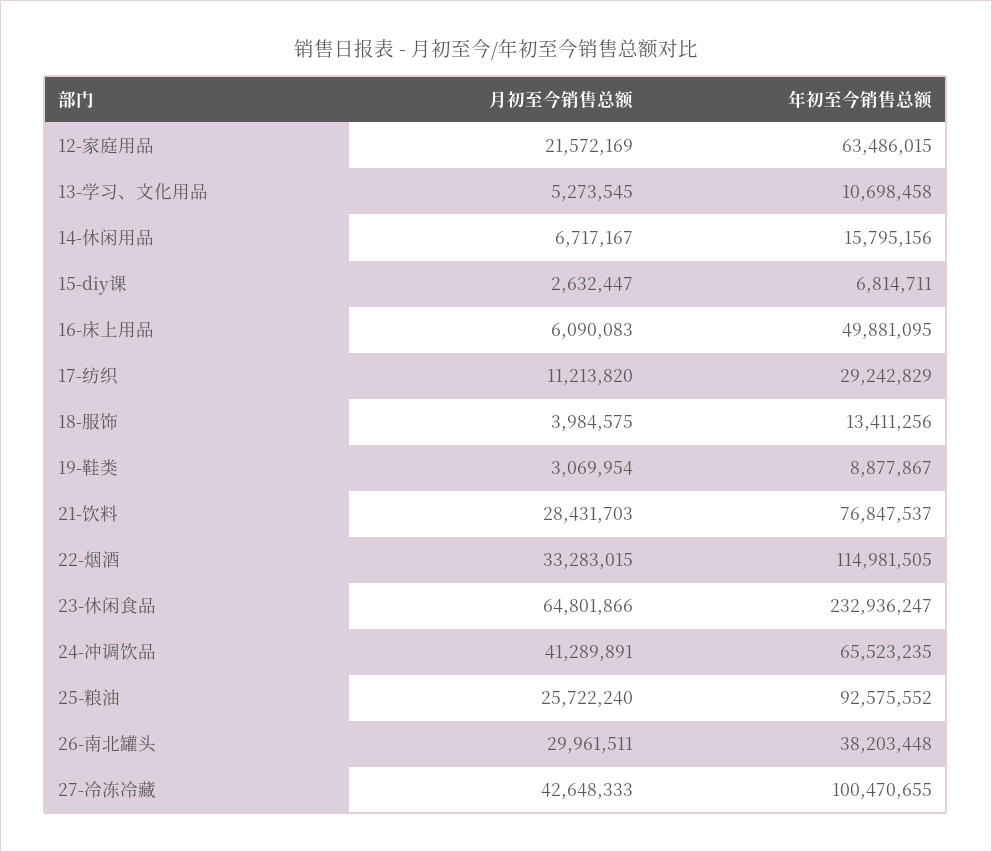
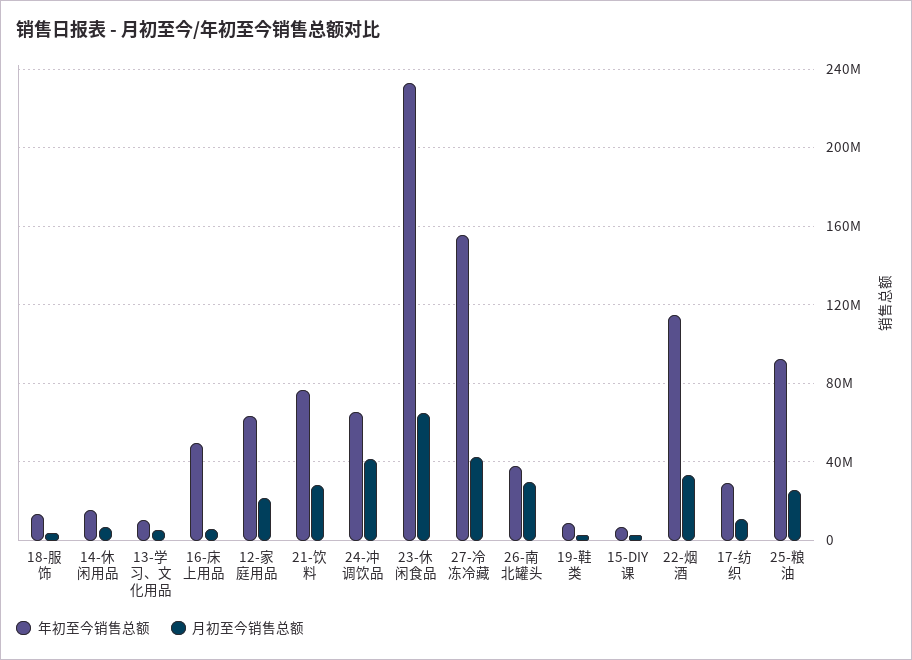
年初至今销售总额, 27-冷冻冷藏: 100470655 -> 155000000

